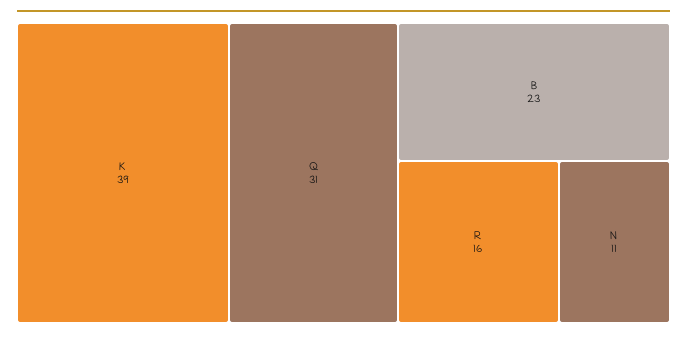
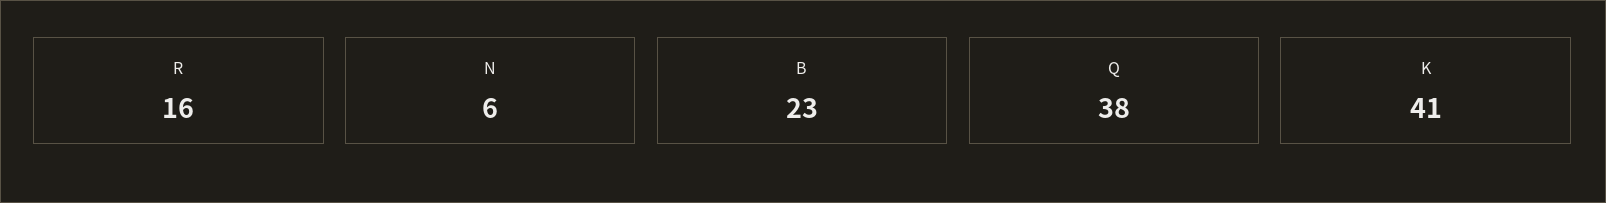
K: 39 -> 41
Q: 31 -> 38
N: 11 -> 6

